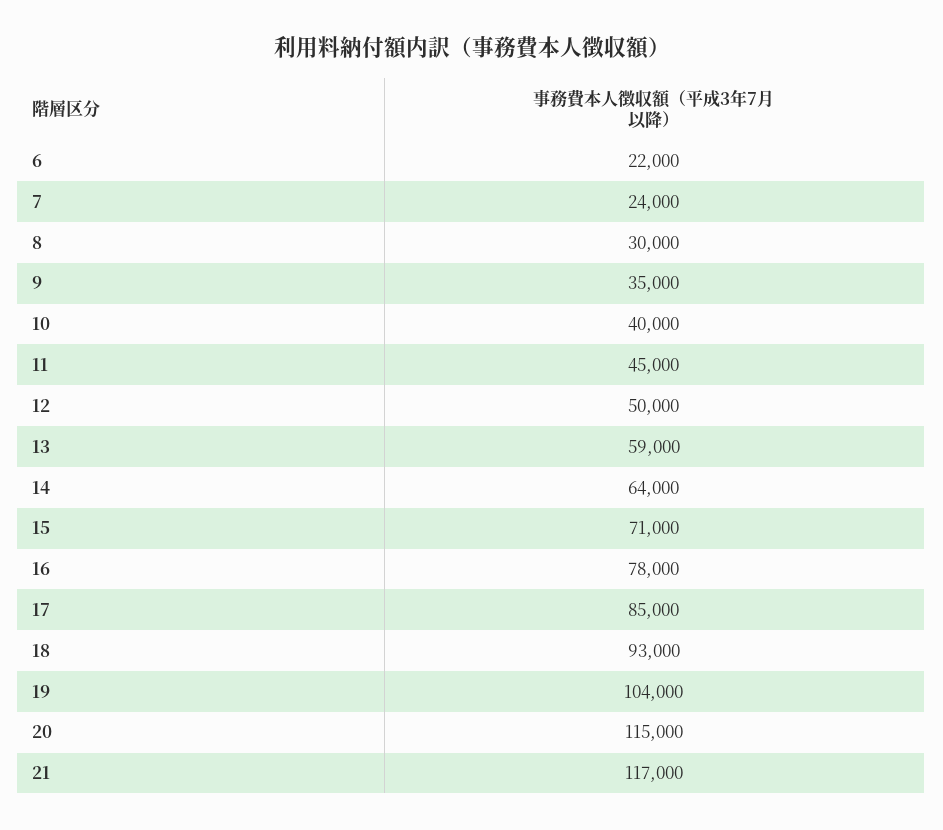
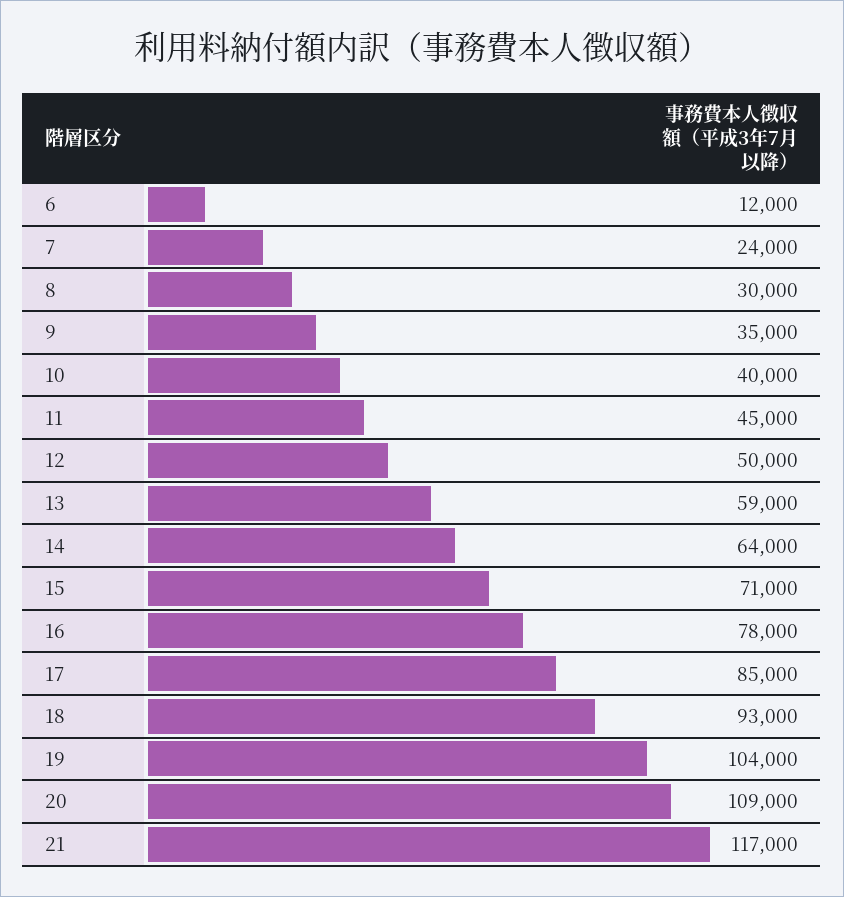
6: 22000 -> 12000
20: 115000 -> 109000

